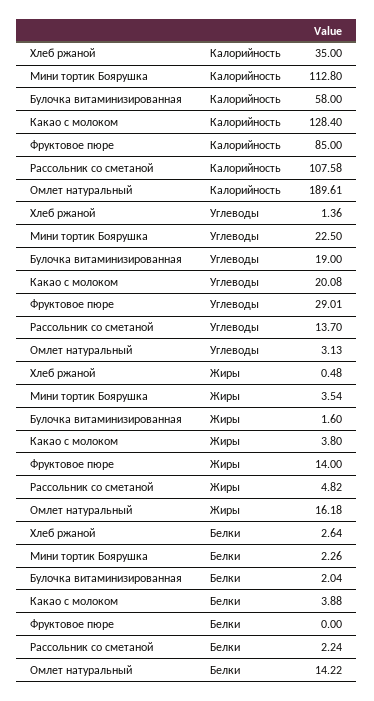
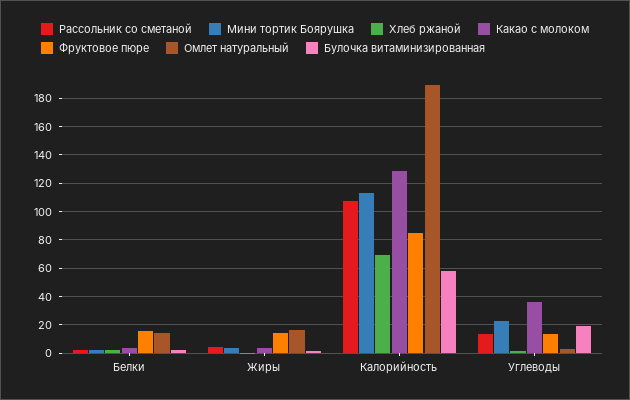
Хлеб ржаной, Калорийность: 35 -> 70
Какао с молоком, Углеводы: 20.08 -> 35
Фруктовое пюре, Углеводы: 29.01 -> 15
Фруктовое пюре, Белки: 0 -> 15

